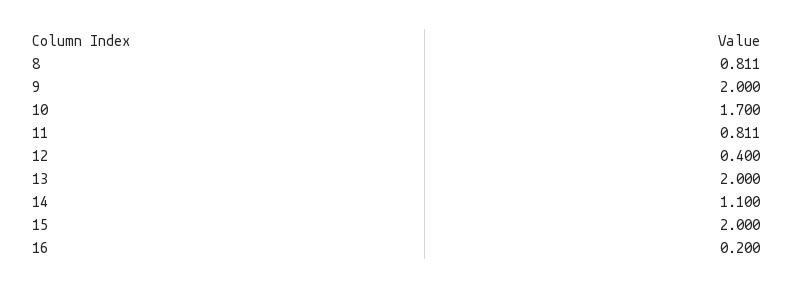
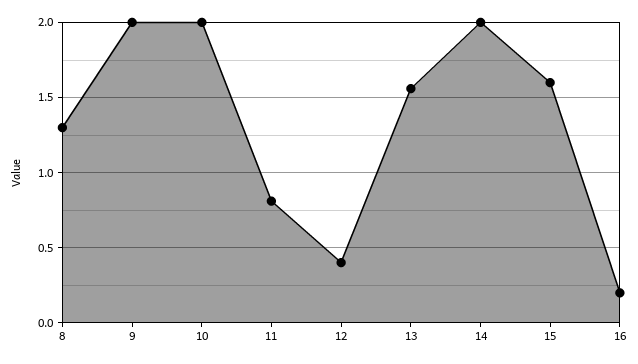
8: 0.811 -> 1.3
10: 1.7 -> 2
13: 2 -> 1.55
14: 1.1 -> 2
15: 2 -> 1.6

